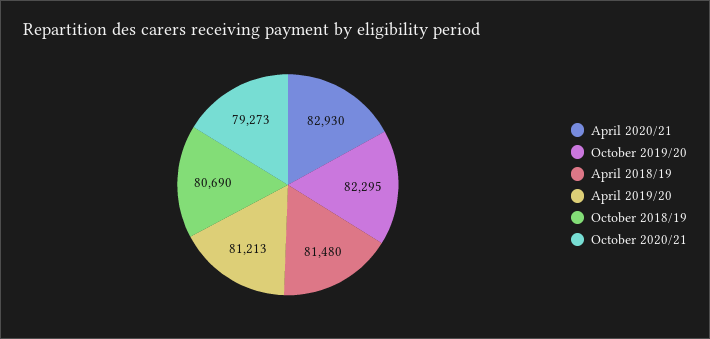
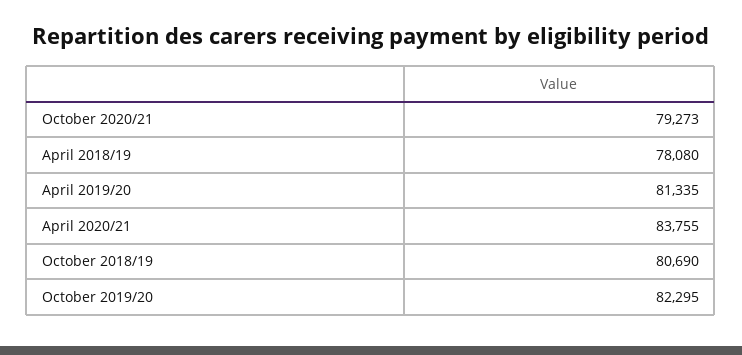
April 2020/21: 82930 -> 83755
April 2018/19: 81480 -> 78080
April 2019/20: 81213 -> 81335

